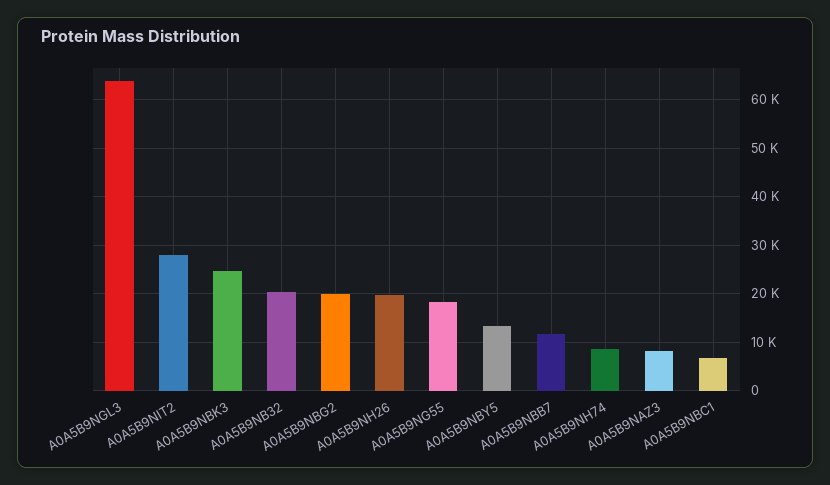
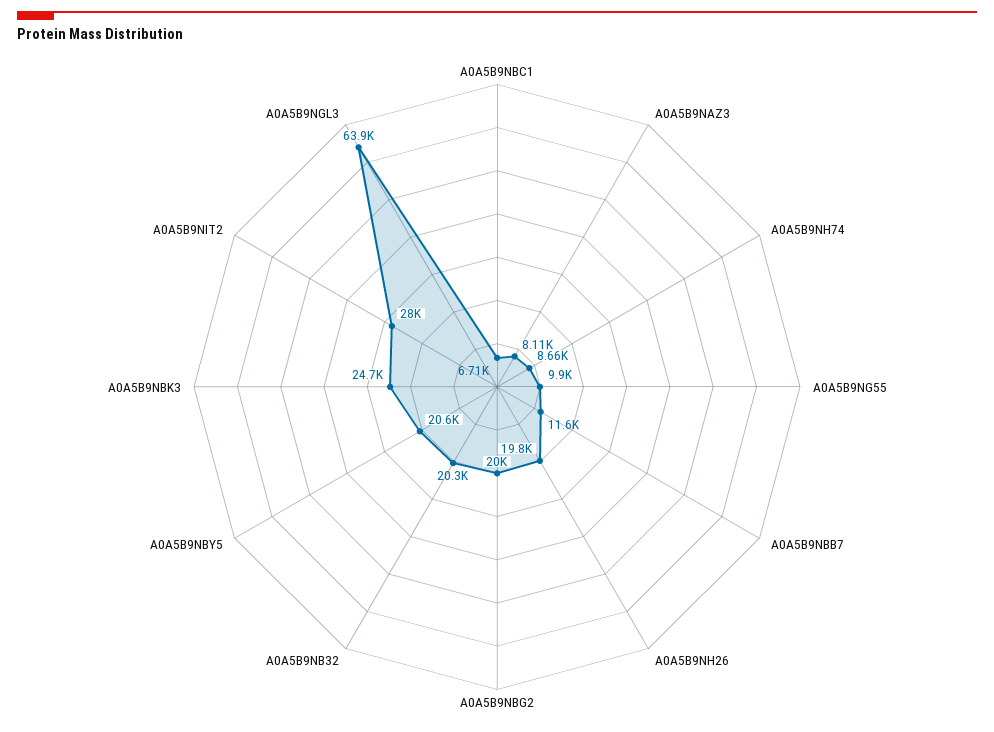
A0A5B9NG55: 18000 -> 9900
A0A5B9NBY5: 14000 -> 20600

